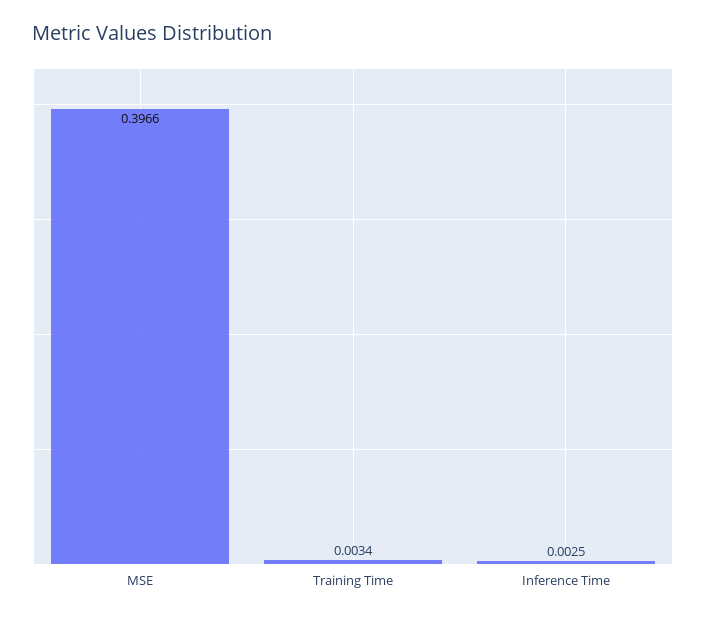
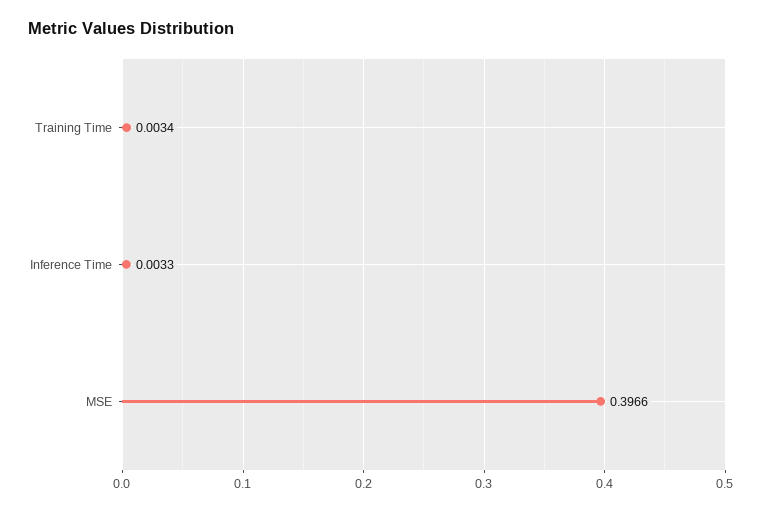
Inference Time: 0.0025 -> 0.0033

